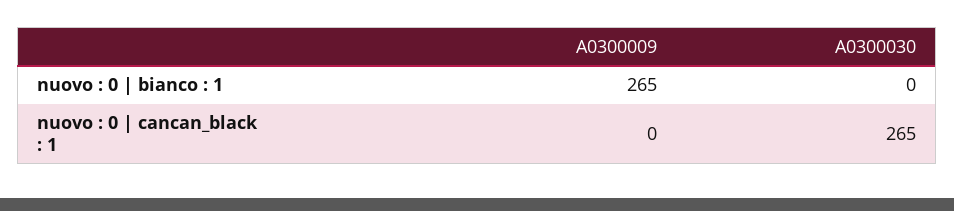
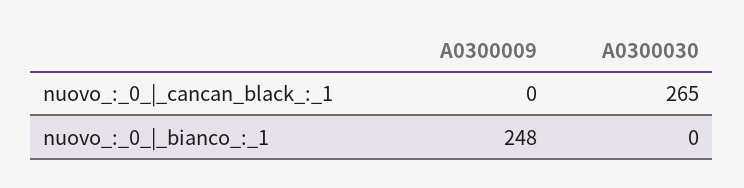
A0300009, nuovo : 0 | bianco : 1: 265 -> 248

